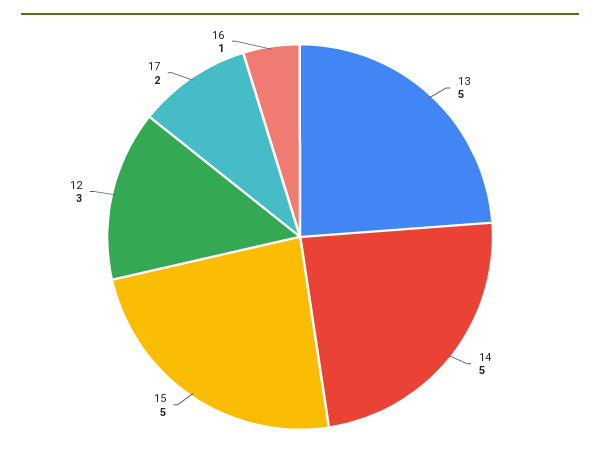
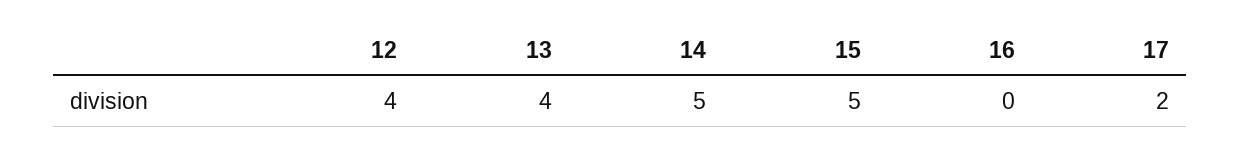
13: 5 -> 4
12: 3 -> 4
16: 1 -> 0

